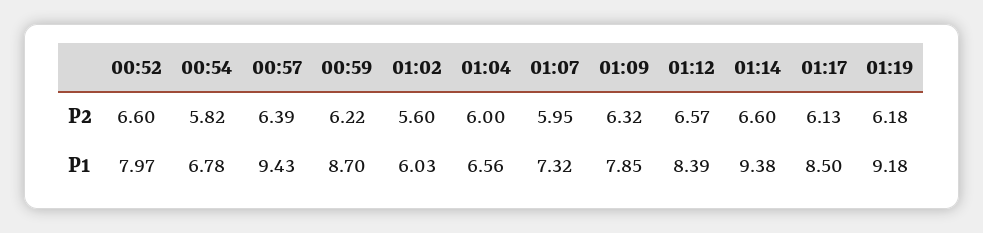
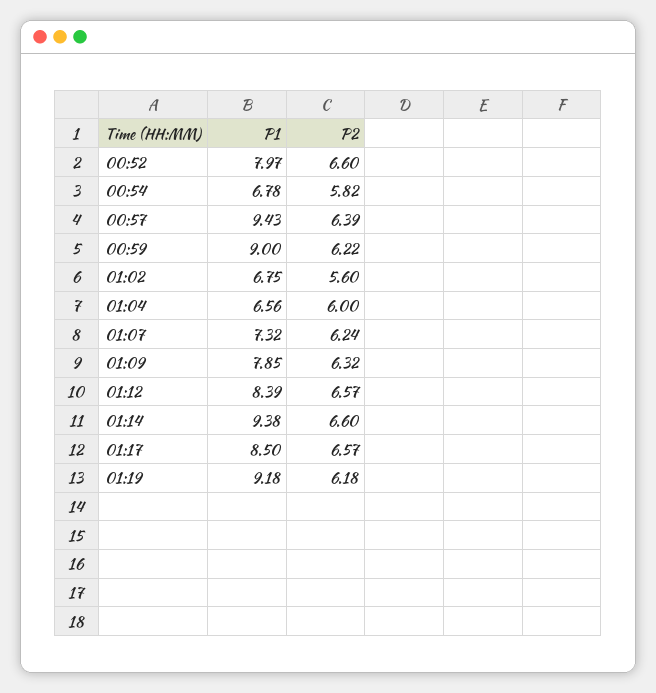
01:07, P2: 5.95 -> 6.24
01:17, P2: 6.13 -> 6.57
00:59, P1: 8.7 -> 9
01:02, P1: 6.03 -> 6.75

